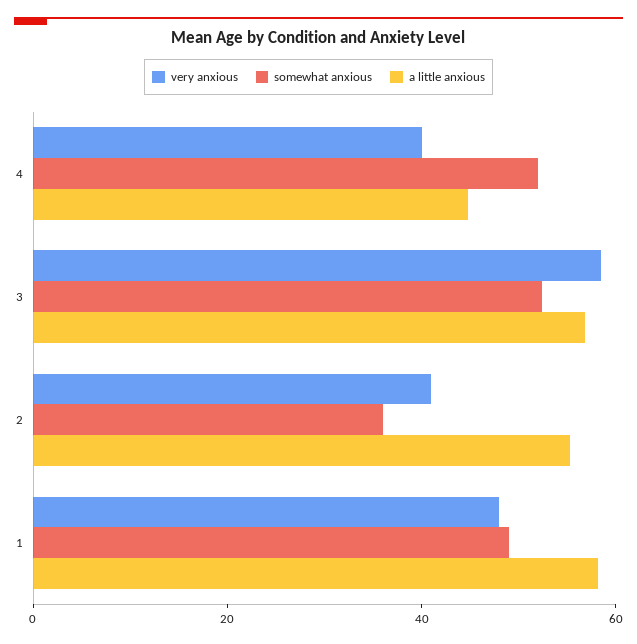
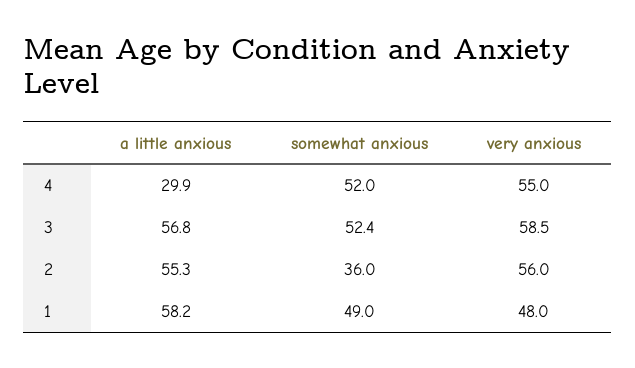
very anxious, 4: 40 -> 55
a little anxious, 4: 45 -> 29.9
very anxious, 2: 40 -> 56

